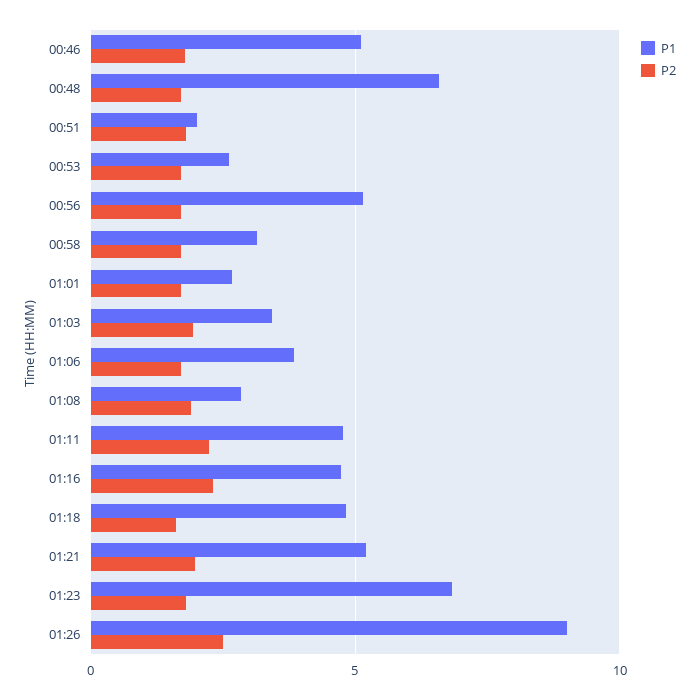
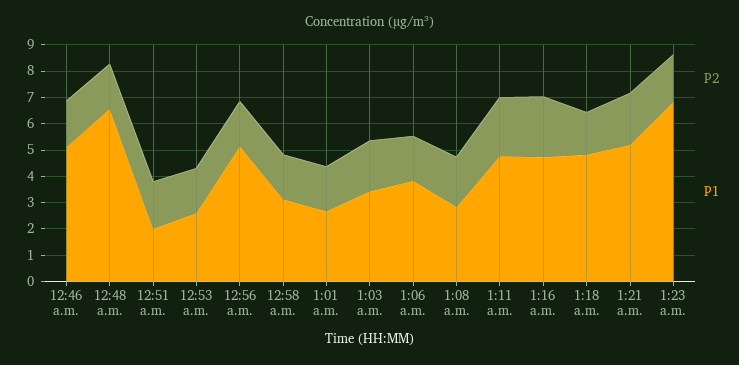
P1, 01:26: 9 -> none
P2, 01:26: 2.5 -> none

